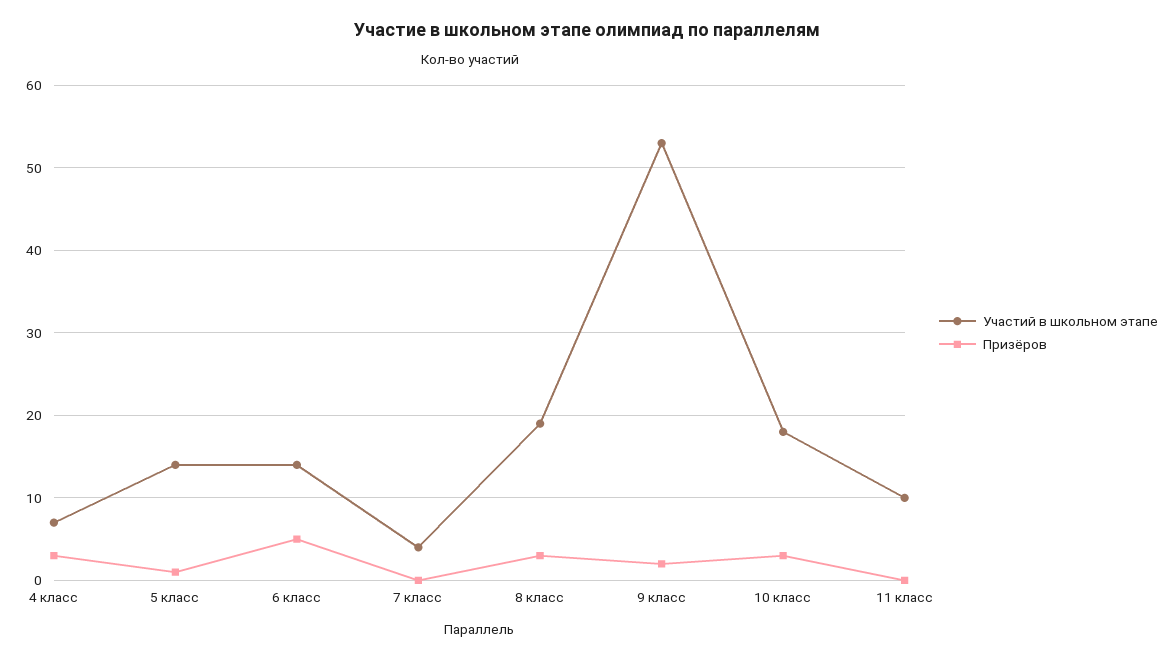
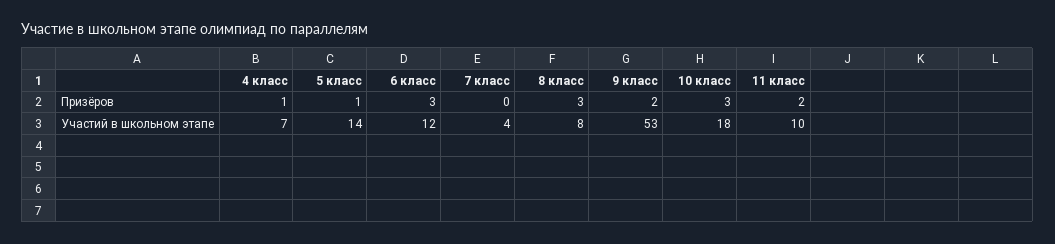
Призёров, 4 класс: 3 -> 1
Участий в школьном этапе, 6 класс: 14 -> 12
Призёров, 6 класс: 5 -> 3
Участий в школьном этапе, 8 класс: 19 -> 8
Призёров, 11 класс: 0 -> 2

